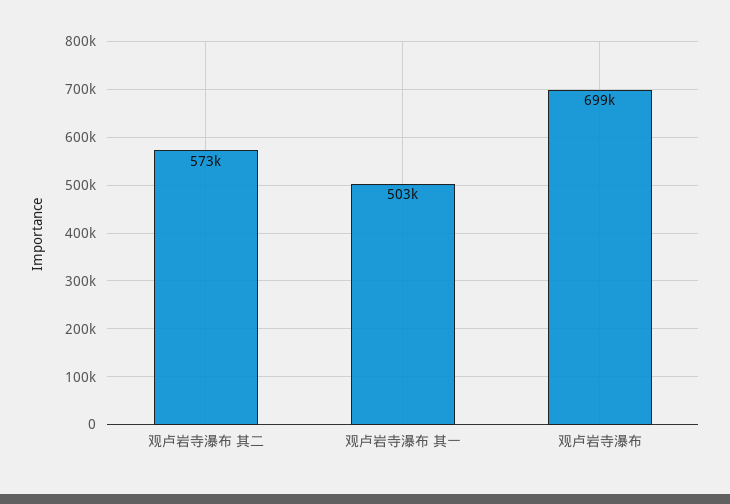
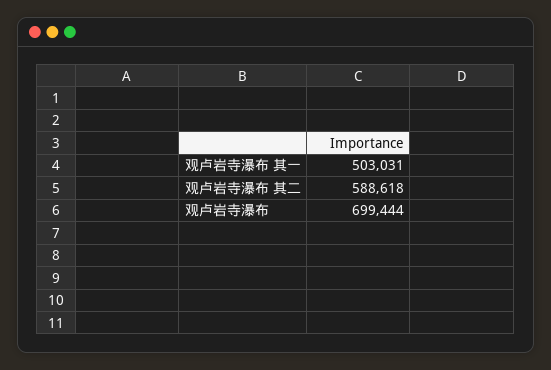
观卢岩寺瀑布 其二: 573000 -> 588618

